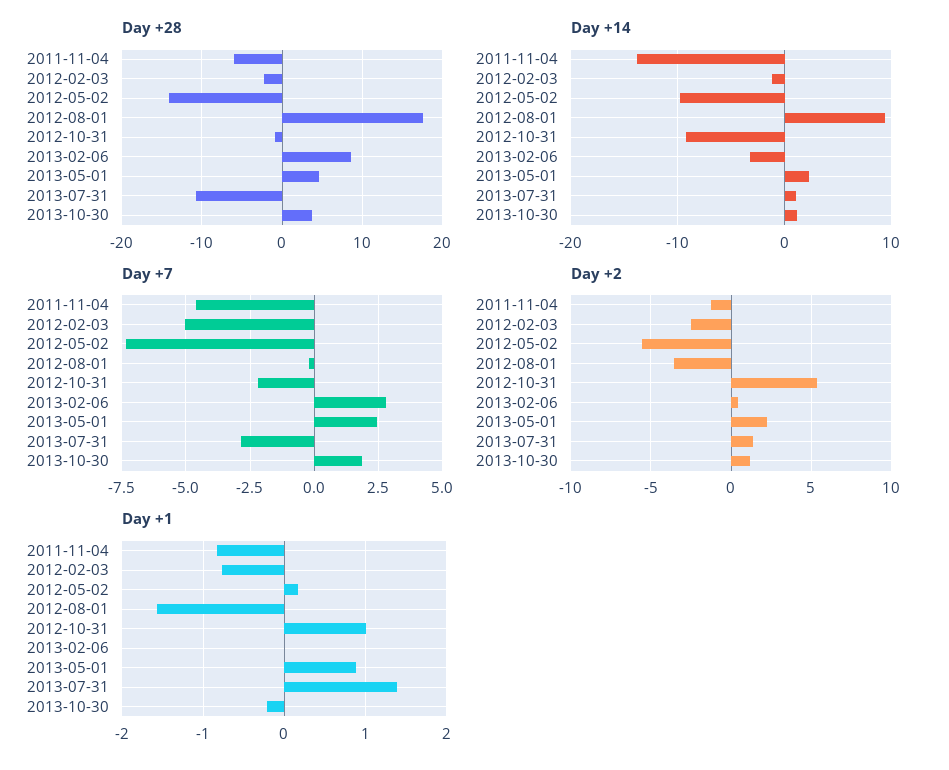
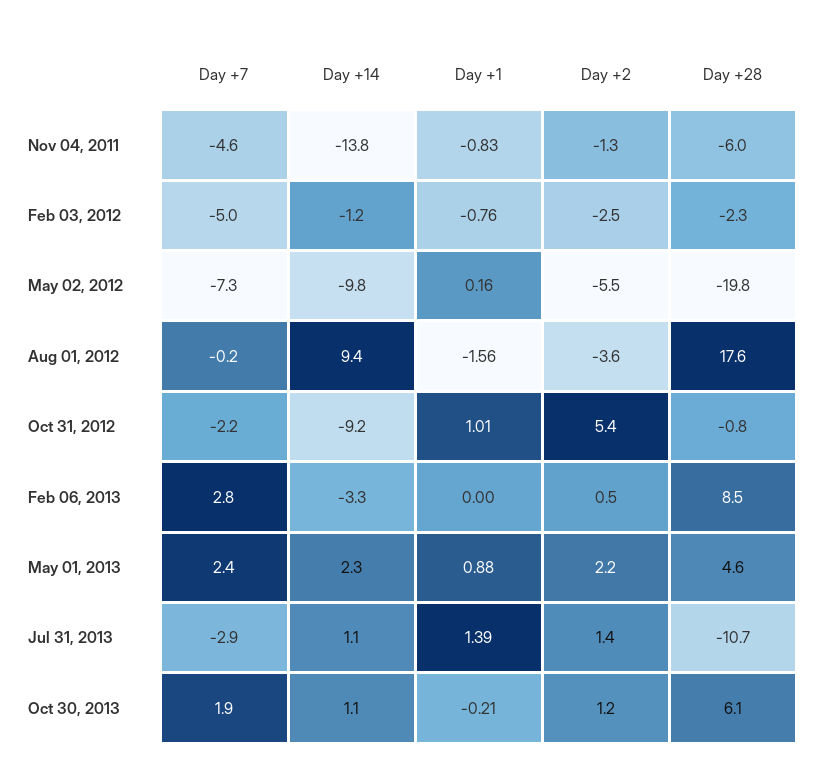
Day +28, 2012-05-02: -14 -> -19.8
Day +28, 2013-10-30: 4 -> 6.1

